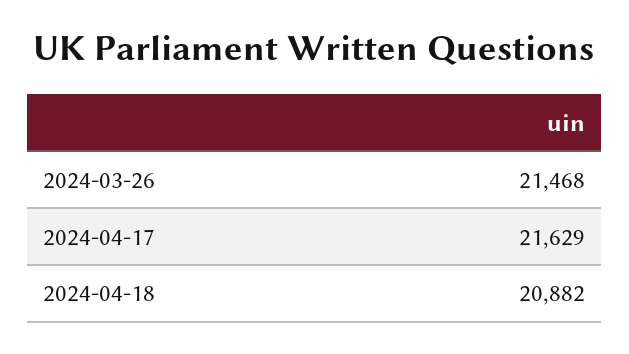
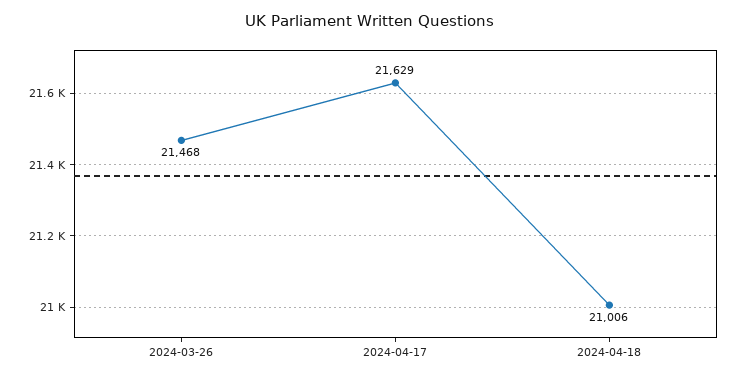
2024-04-18: 20882 -> 21006

